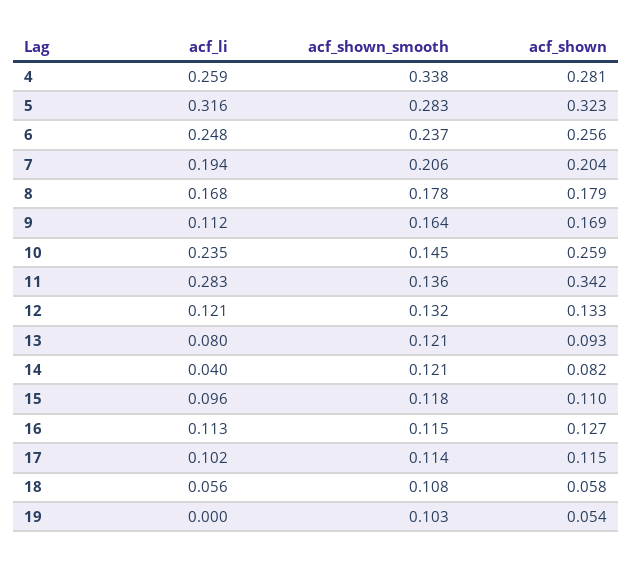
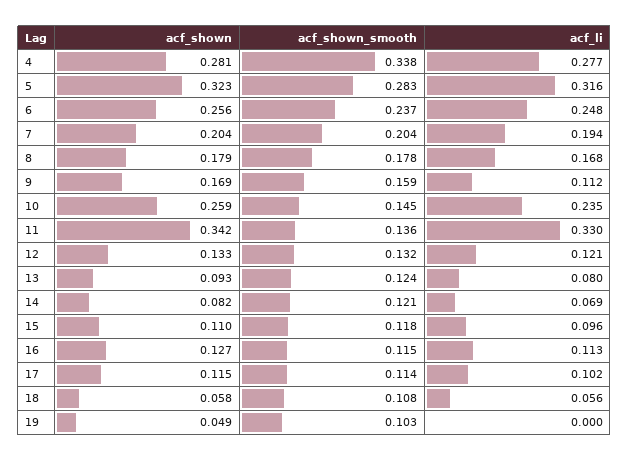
acf_li, 4: 0.259 -> 0.277
acf_shown_smooth, 7: 0.206 -> 0.204
acf_shown_smooth, 9: 0.164 -> 0.159
acf_li, 11: 0.283 -> 0.33
acf_shown_smooth, 13: 0.121 -> 0.124
acf_li, 14: 0.04 -> 0.069
acf_shown, 19: 0.054 -> 0.049

